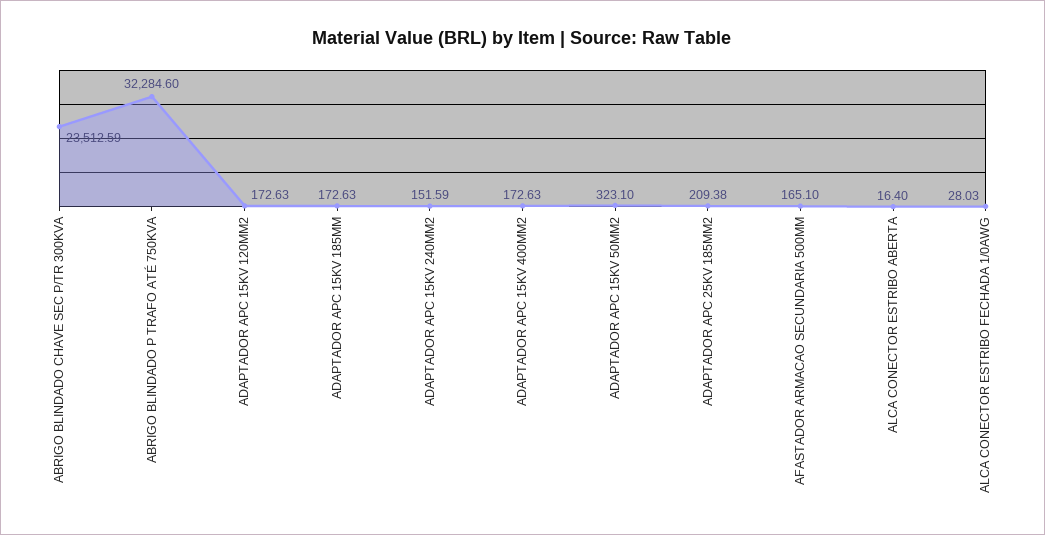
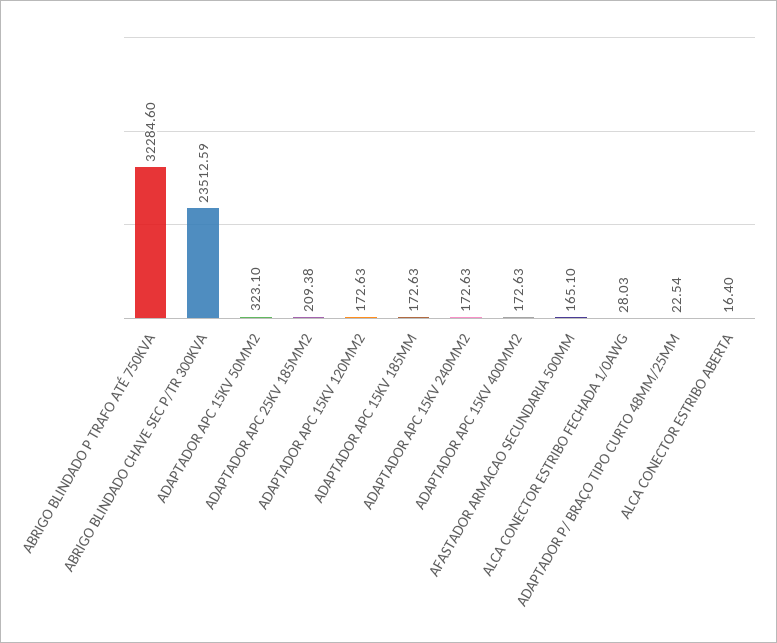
ADAPTADOR APC 15KV 240MM2: 151.59 -> 172.63
ADAPTADOR P/ BRAÇO TIPO CURTO 48MM/25MM: none -> 22.54

